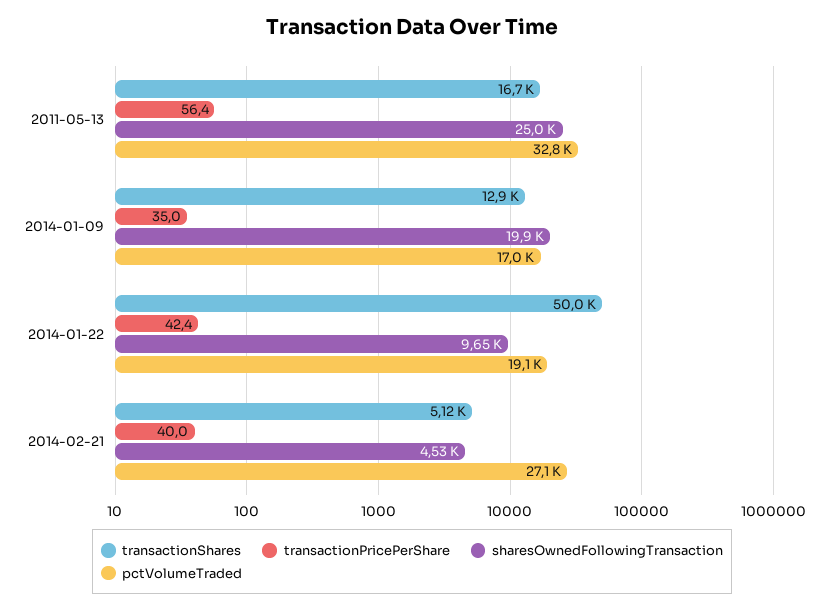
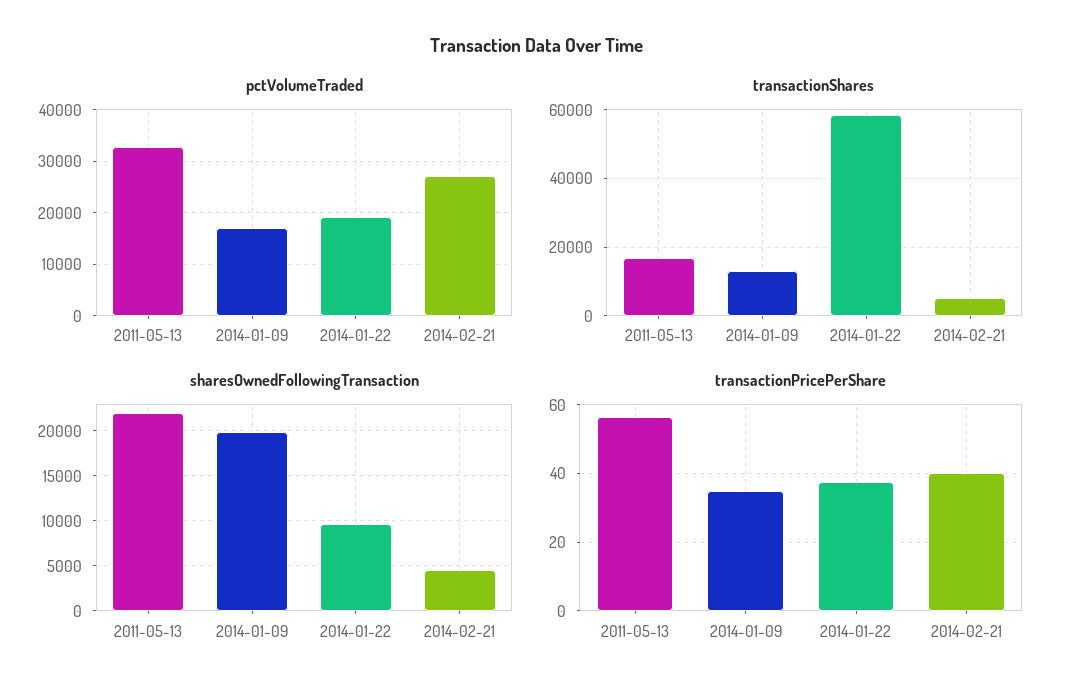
sharesOwnedFollowingTransaction, 2011-05-13: 25000 -> 22000
transactionShares, 2014-01-22: 50000 -> 58000
transactionPricePerShare, 2014-01-22: 42.4 -> 38

